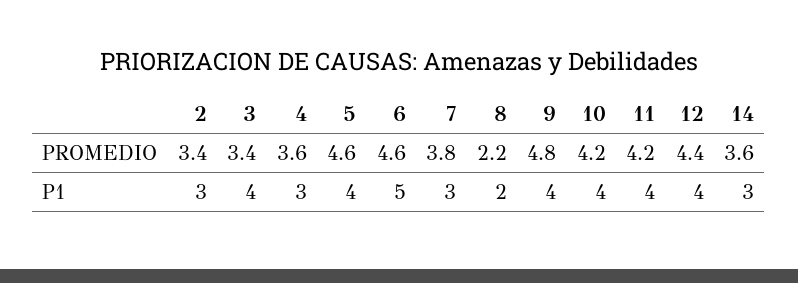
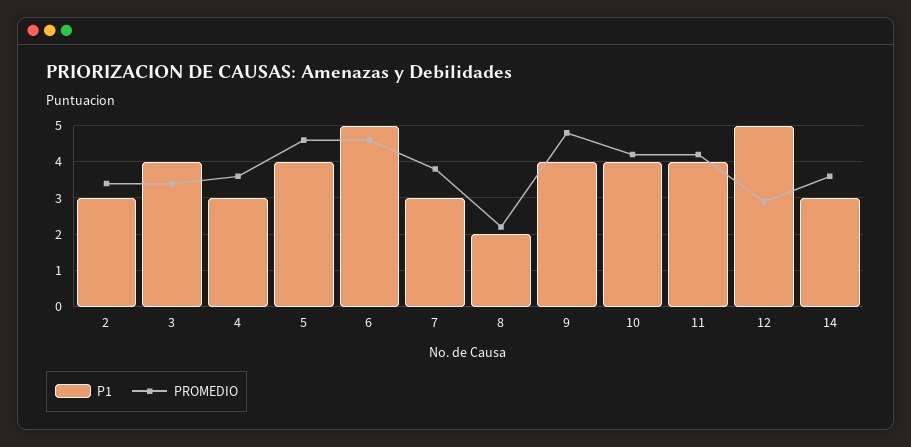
PROMEDIO, 12: 4.4 -> 3
P1, 12: 4 -> 5

